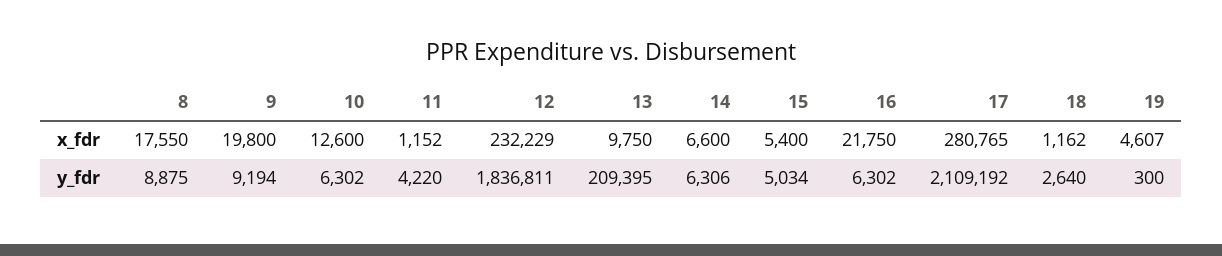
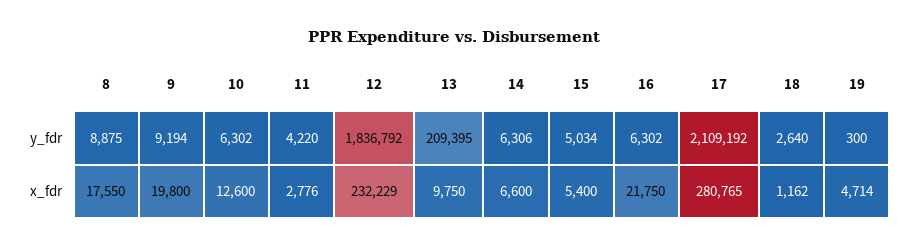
11, x_fdr: 1152 -> 2776
19, x_fdr: 4607 -> 4714
12, y_fdr: 1836811 -> 1836792

